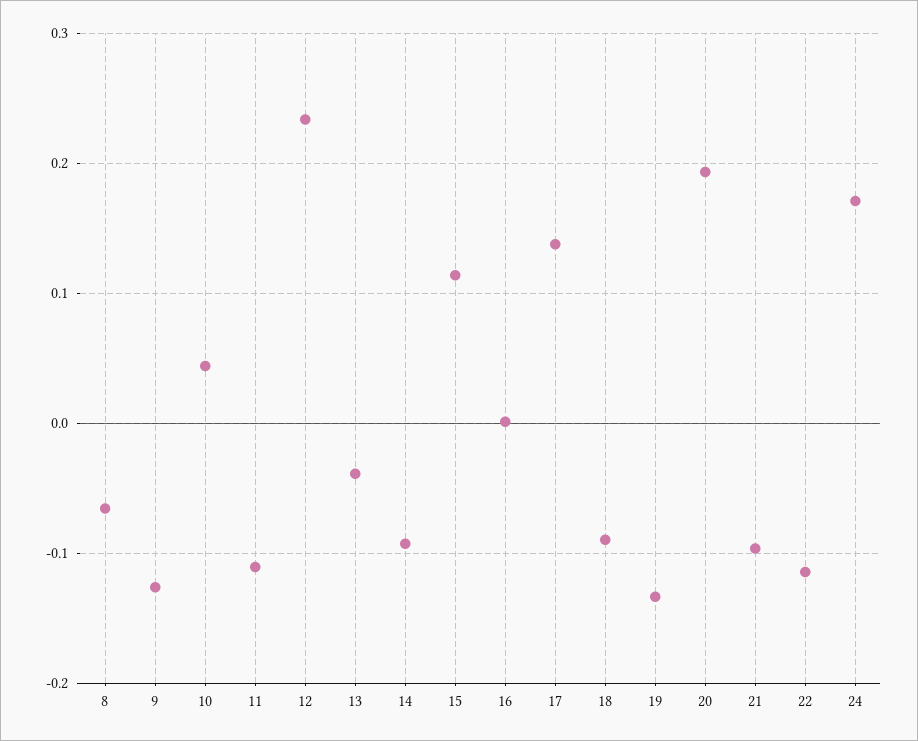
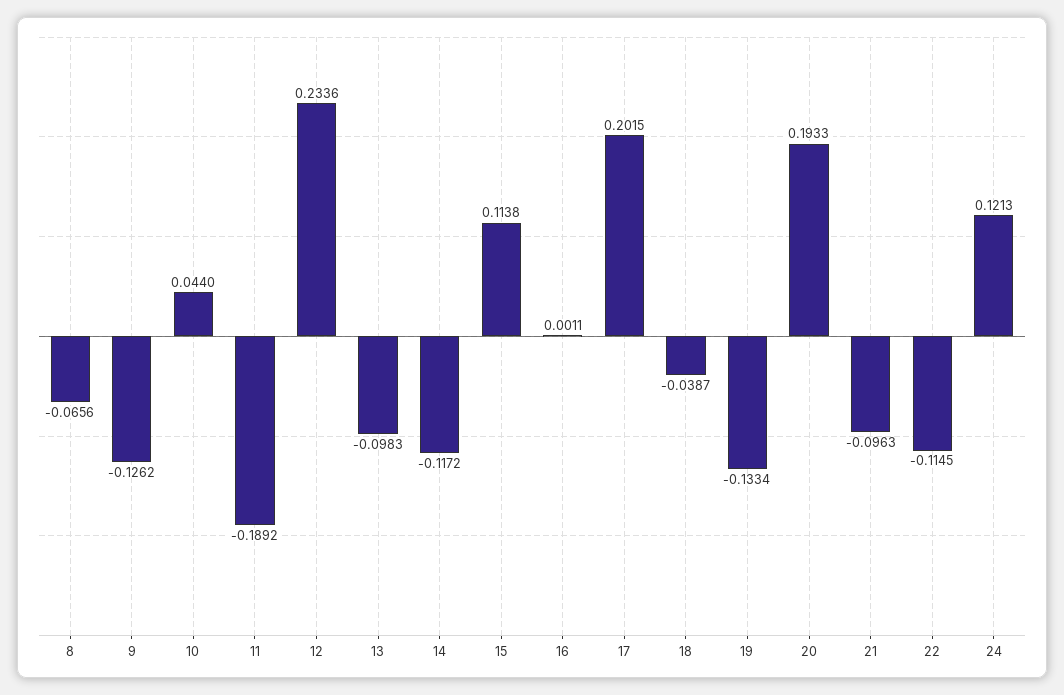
11: -0.11 -> -0.1892
13: -0.04 -> -0.0983
14: -0.09 -> -0.1172
17: 0.14 -> 0.2015
18: -0.09 -> -0.0387
24: 0.17 -> 0.1213

